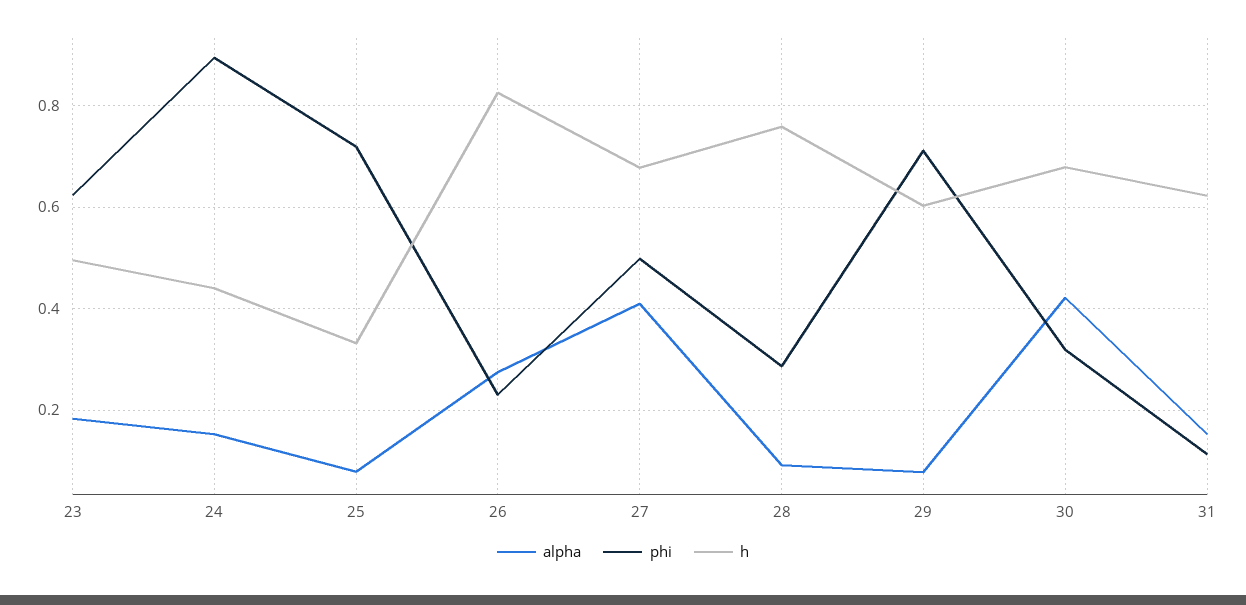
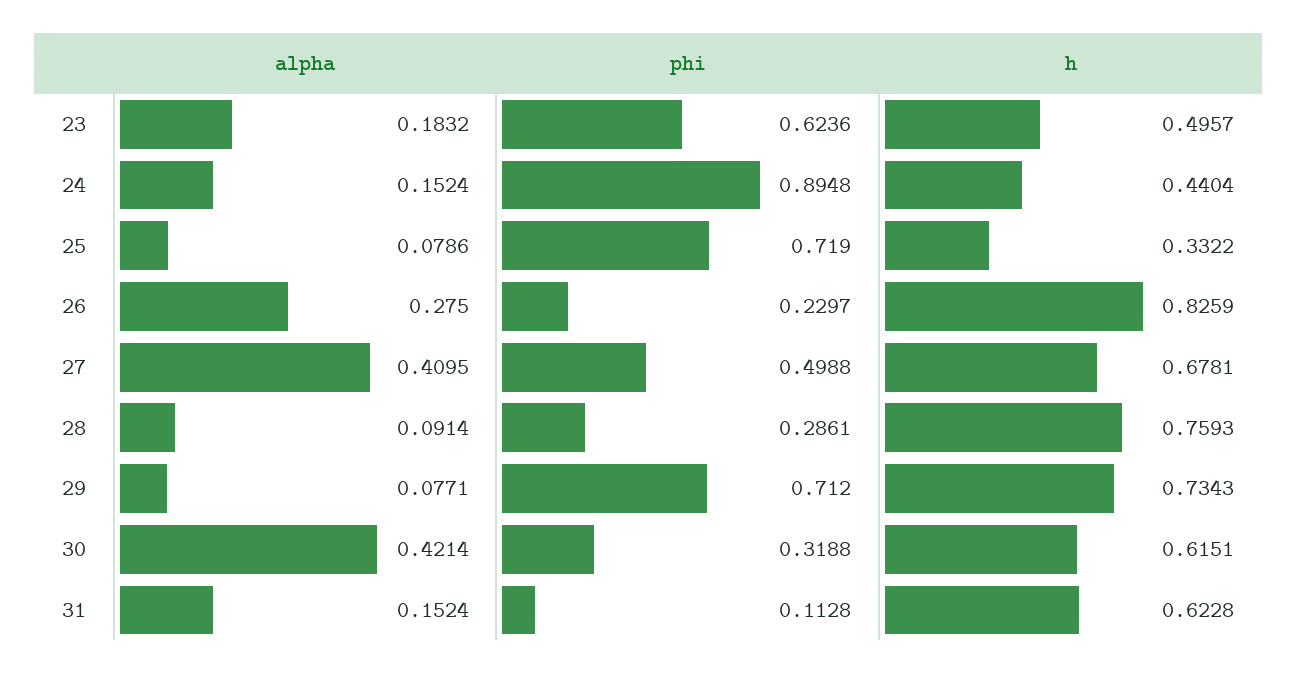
h, 29: 0.6 -> 0.7343
h, 30: 0.68 -> 0.6151

